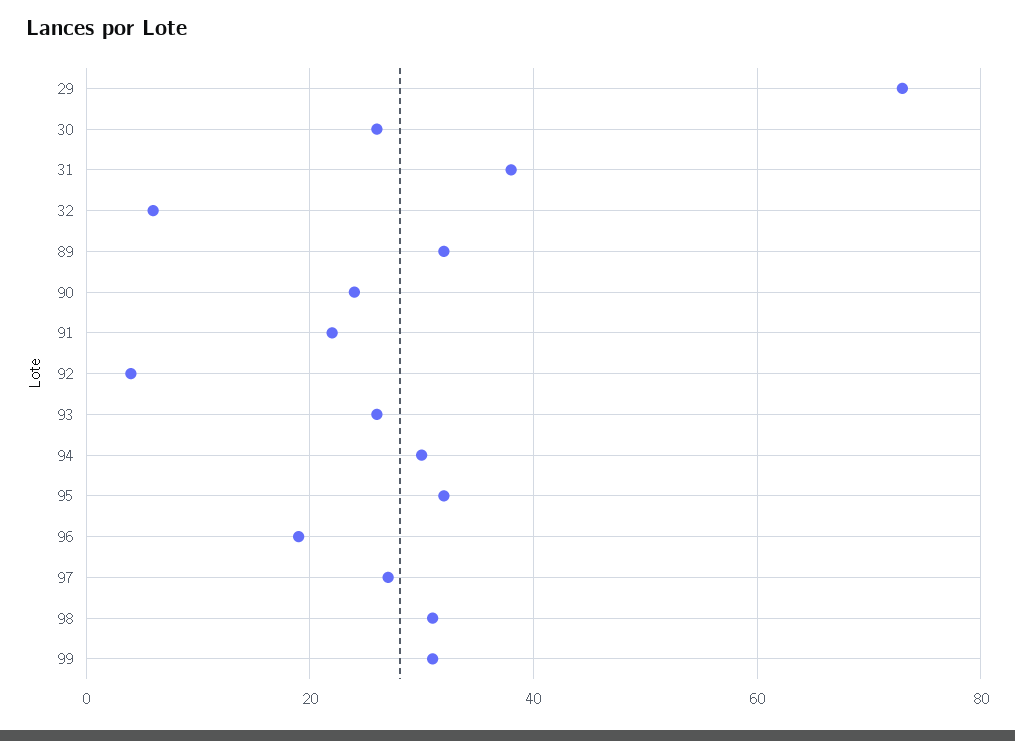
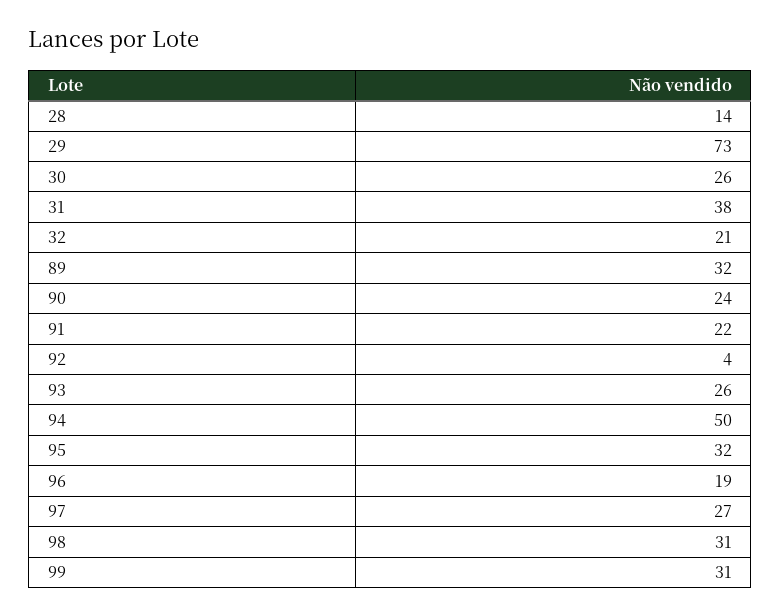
32: 5 -> 21
94: 30 -> 50
28: none -> 14

